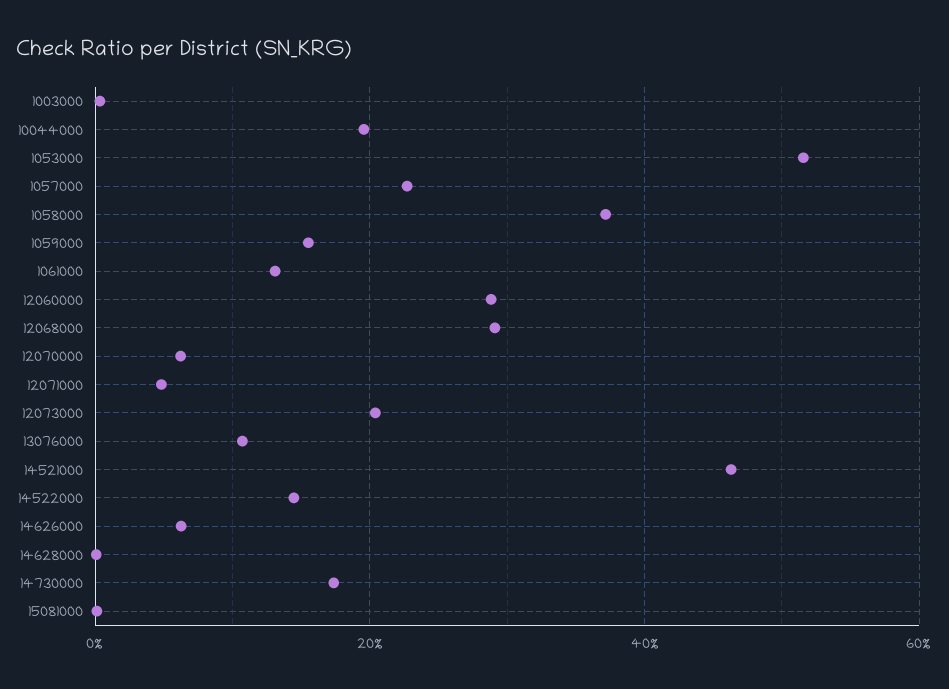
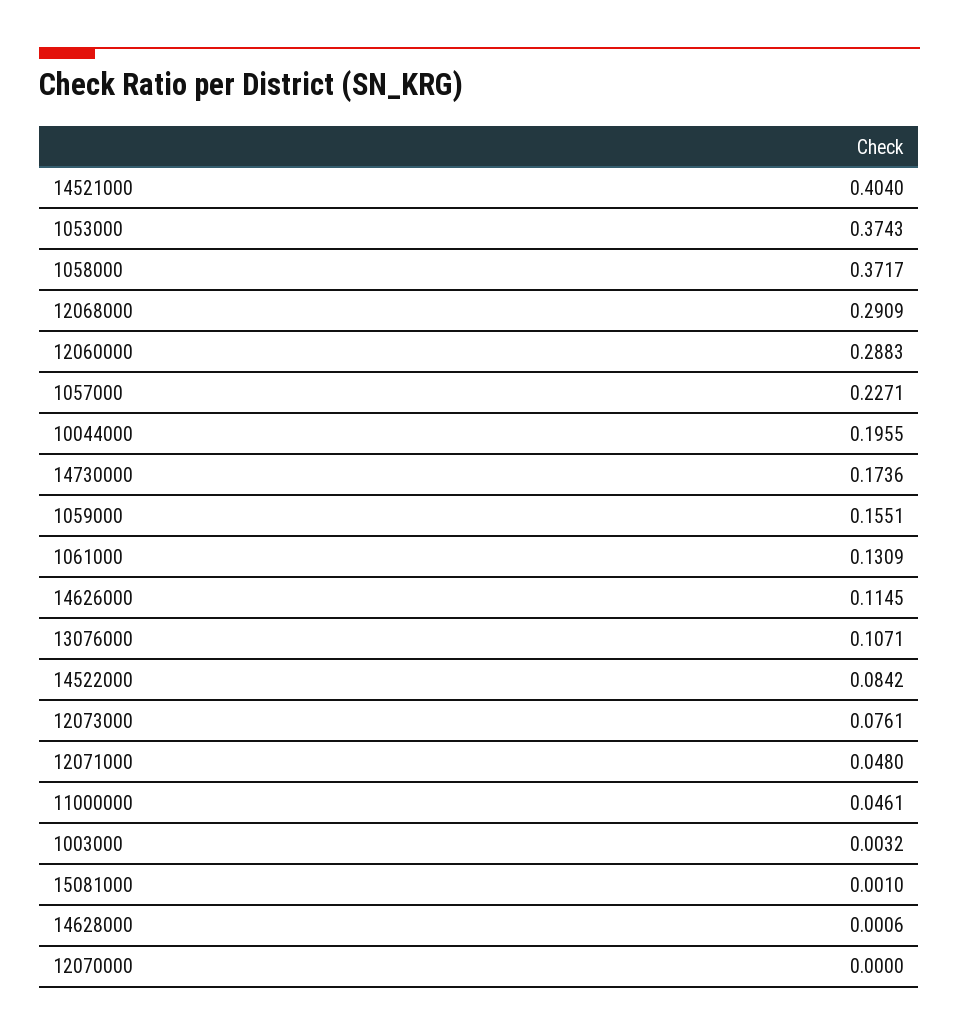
1053000: 0.52 -> 0.3743
12070000: 0.06 -> 0
12073000: 0.2 -> 0.0761
14521000: 0.46 -> 0.404
14522000: 0.14 -> 0.0842
14626000: 0.06 -> 0.1145
11000000: none -> 0.0461

